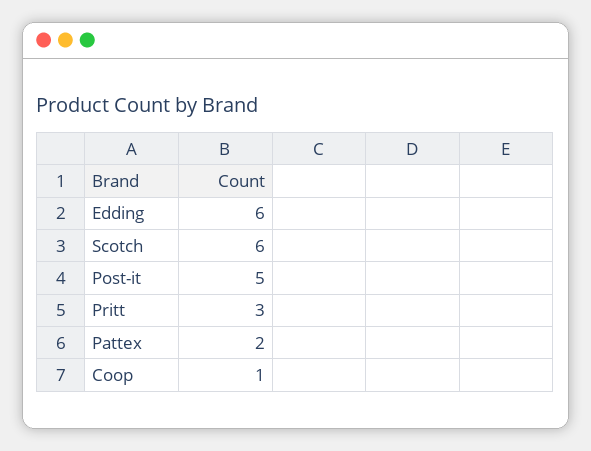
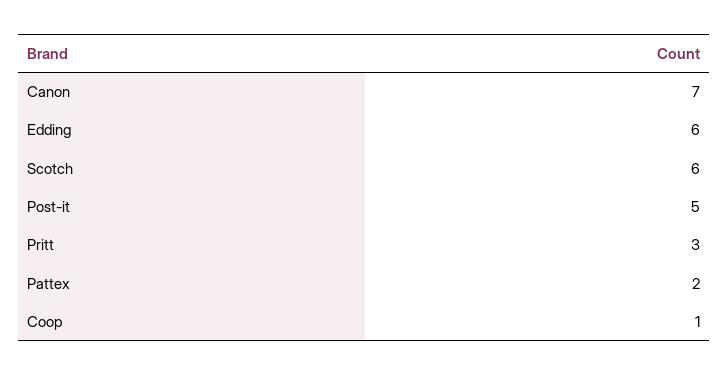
Canon: none -> 7

